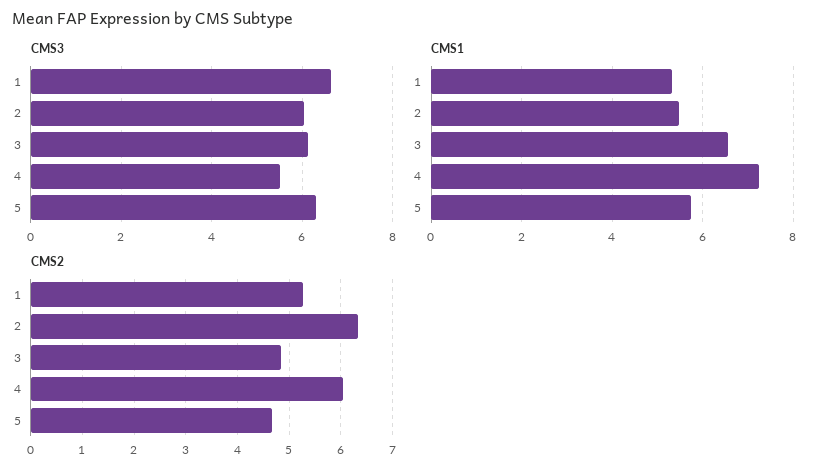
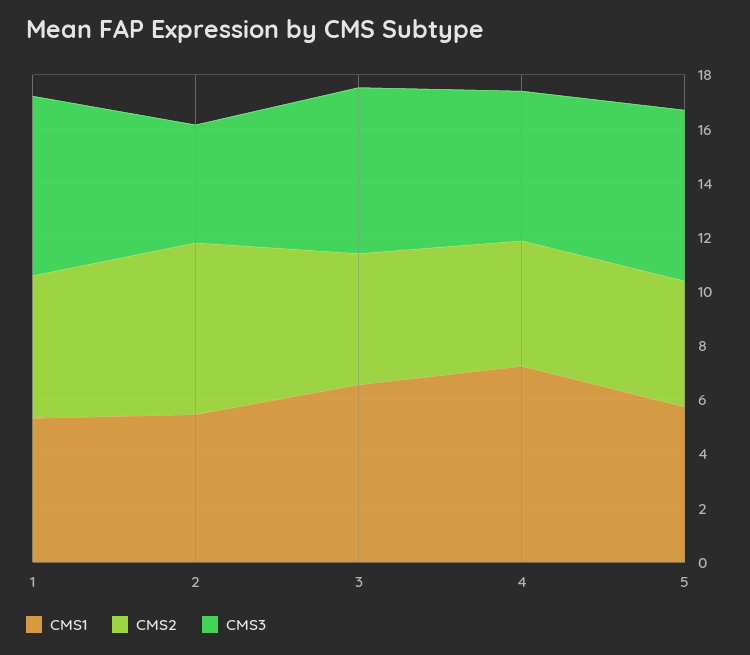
CMS3, 2: 6 -> 4.5
CMS2, 4: 6 -> 4.5

